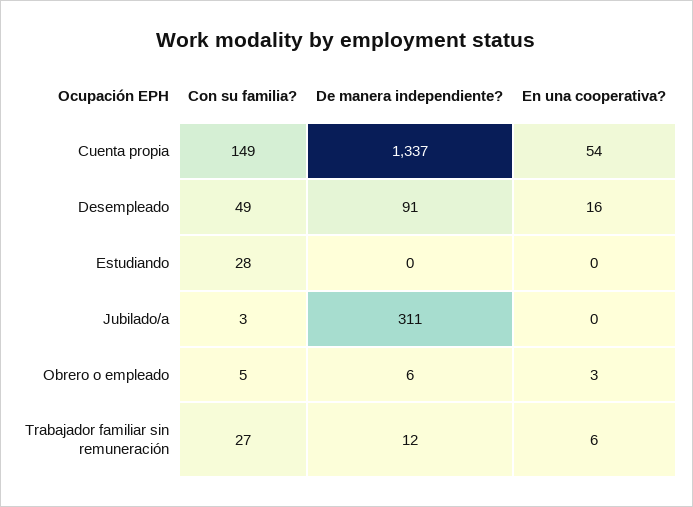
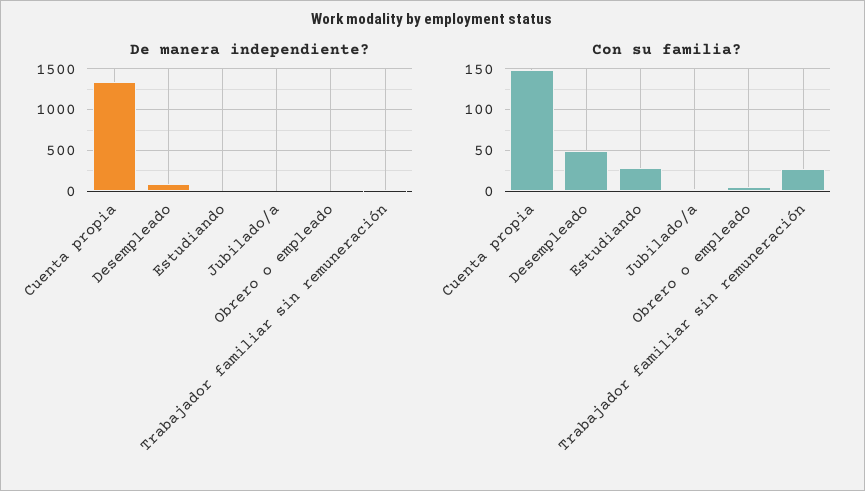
En una cooperativa?, Cuenta propia: 54 -> none
En una cooperativa?, Desempleado: 16 -> none
En una cooperativa?, Estudiando: 0 -> none
De manera independiente?, Jubilado/a: 311 -> 0
En una cooperativa?, Jubilado/a: 0 -> none
En una cooperativa?, Obrero o empleado: 3 -> none
En una cooperativa?, Trabajador familiar sin remuneración: 6 -> none

